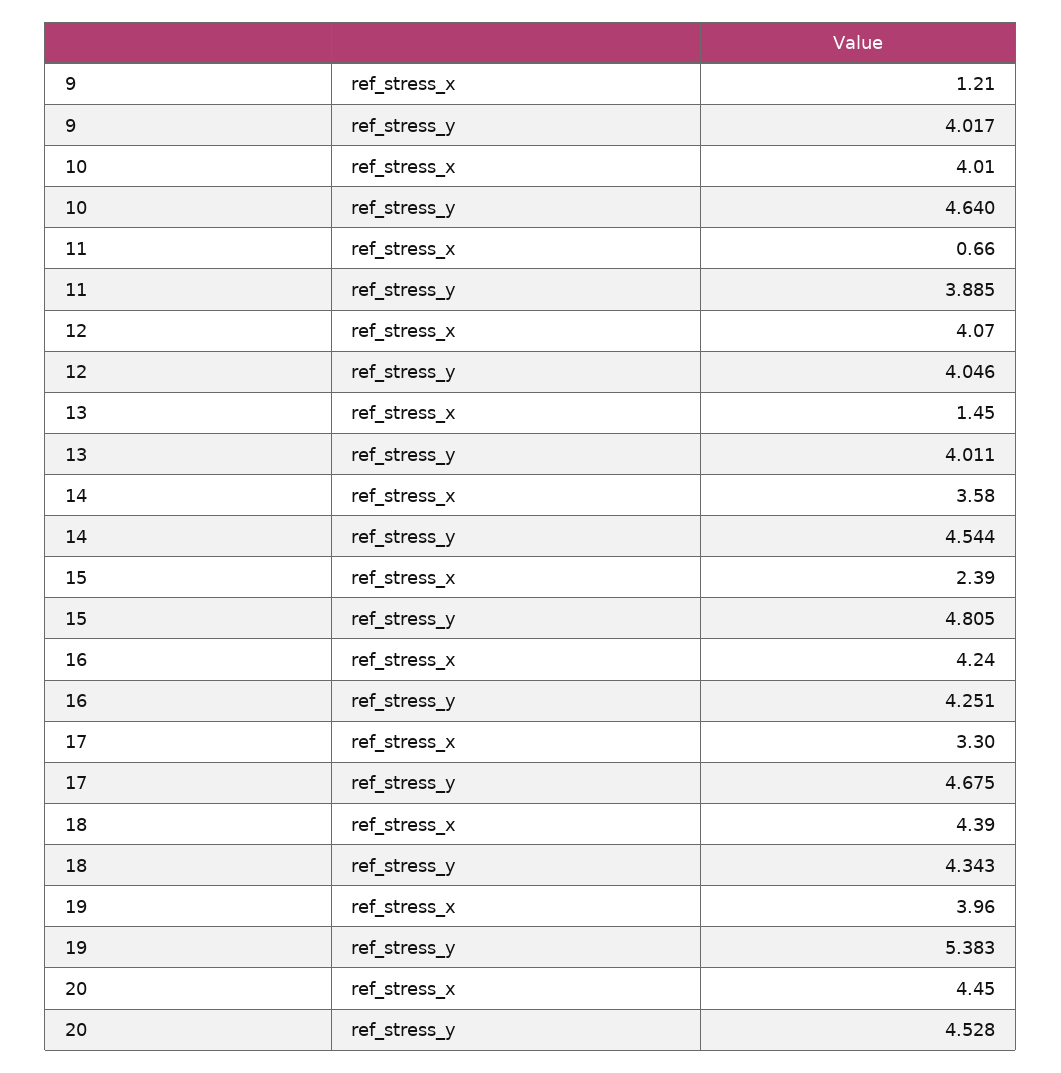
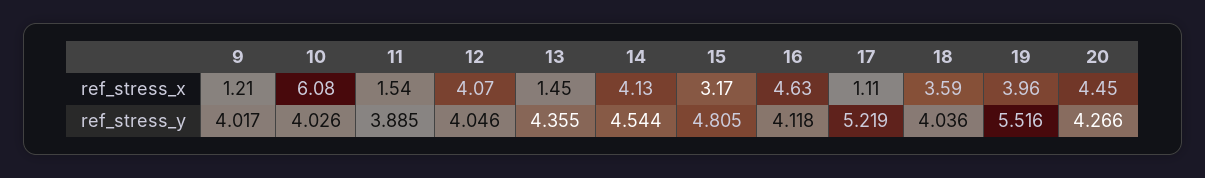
10, ref_stress_x: 4.01 -> 6.08
10, ref_stress_y: 4.64 -> 4.026
11, ref_stress_x: 0.66 -> 1.54
13, ref_stress_y: 4.011 -> 4.355
14, ref_stress_x: 3.58 -> 4.13
15, ref_stress_x: 2.39 -> 3.17
16, ref_stress_x: 4.24 -> 4.63
16, ref_stress_y: 4.251 -> 4.118
17, ref_stress_x: 3.3 -> 1.11
17, ref_stress_y: 4.675 -> 5.219
18, ref_stress_x: 4.39 -> 3.59
18, ref_stress_y: 4.343 -> 4.036
19, ref_stress_y: 5.383 -> 5.516
20, ref_stress_y: 4.528 -> 4.266

